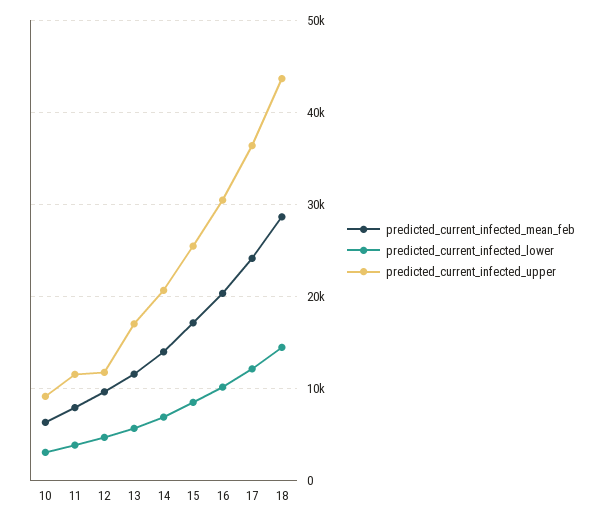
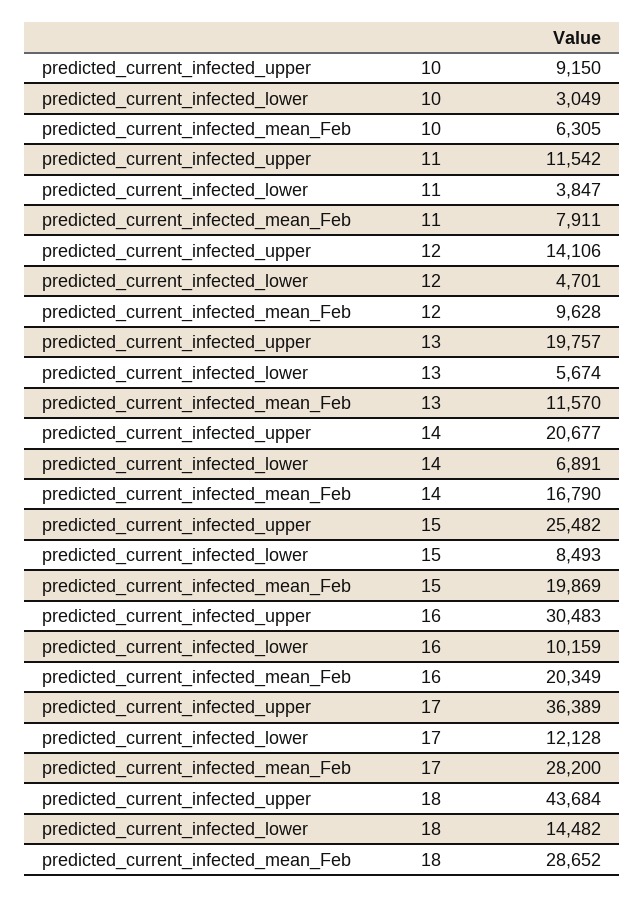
predicted_current_infected_upper, 12: 12000 -> 14106
predicted_current_infected_upper, 13: 17000 -> 19757
predicted_current_infected_mean_feb, 14: 14000 -> 16790
predicted_current_infected_mean_feb, 15: 17000 -> 19869
predicted_current_infected_mean_feb, 17: 24000 -> 28200

